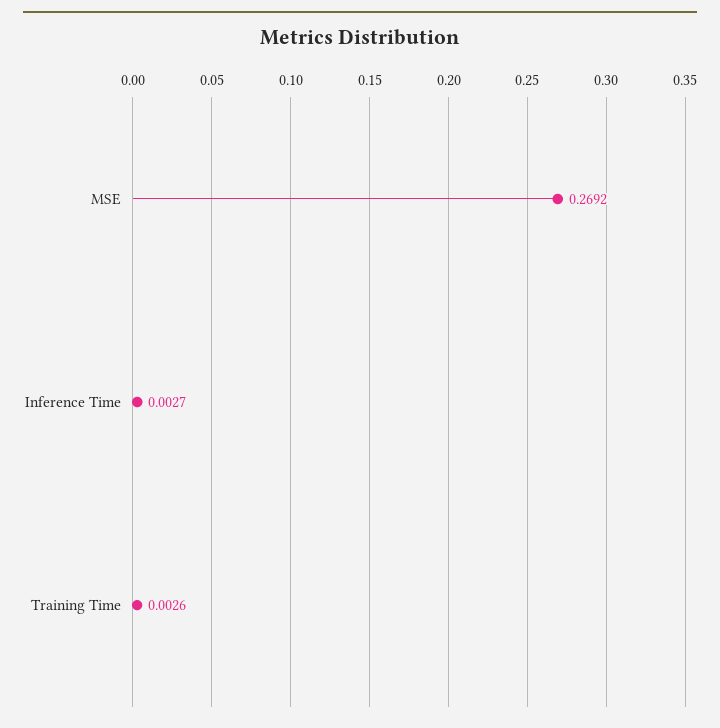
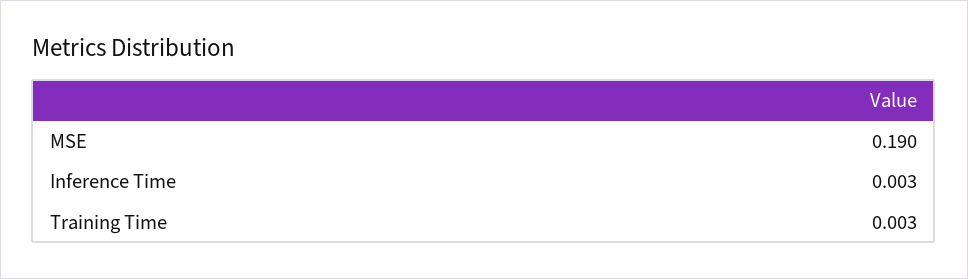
MSE: 0.2692 -> 0.19

